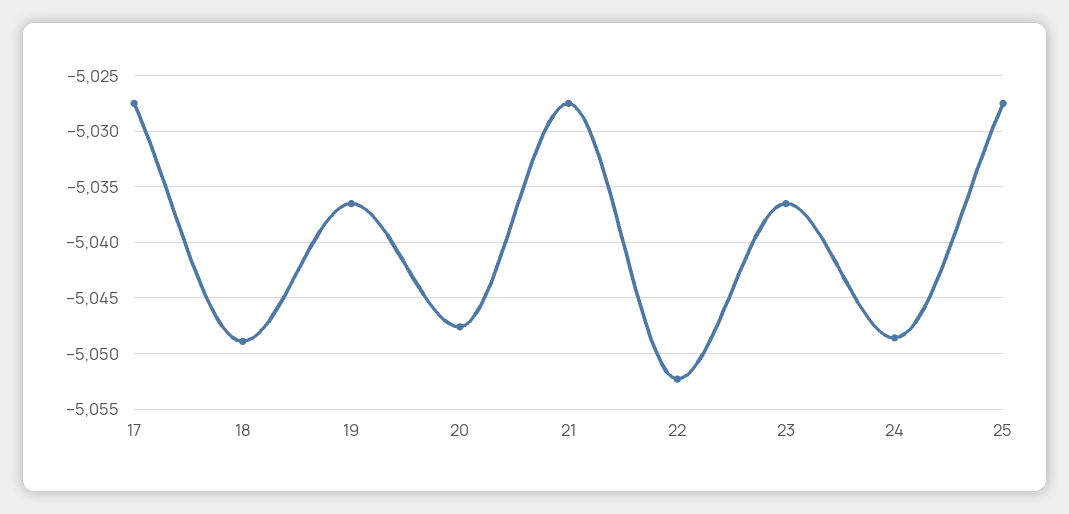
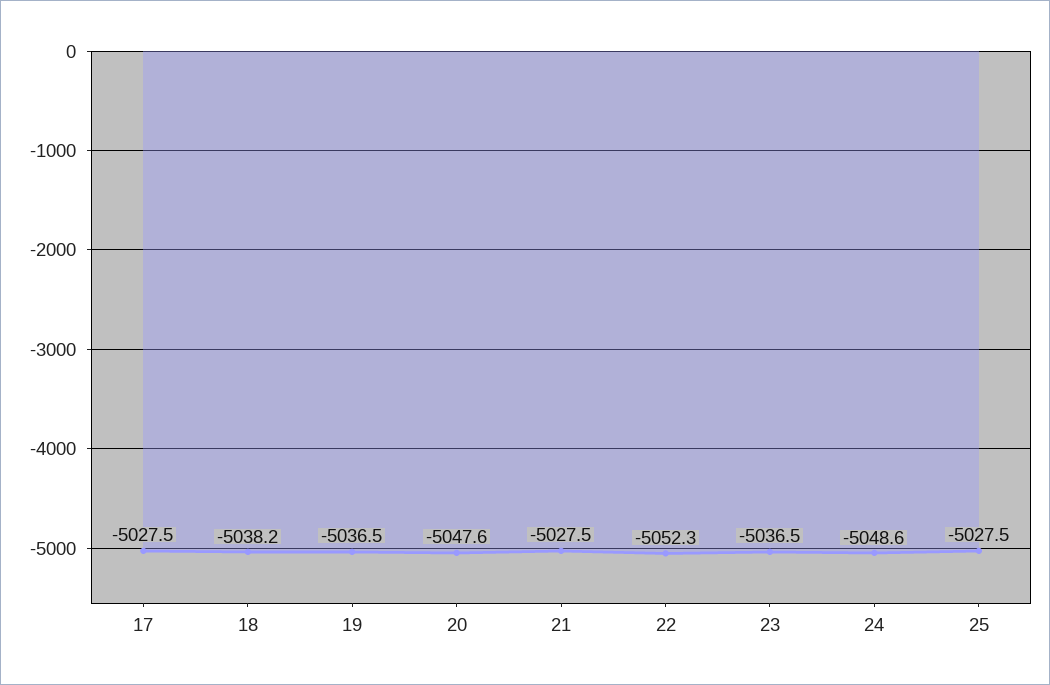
18: -5049 -> -5038.2

